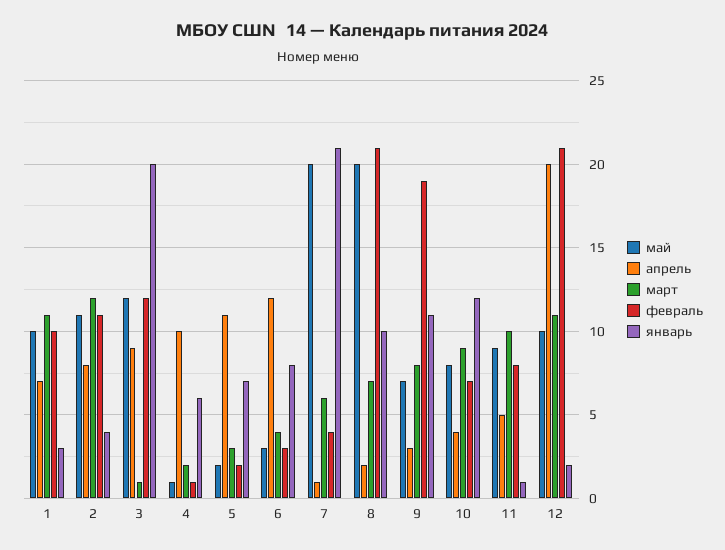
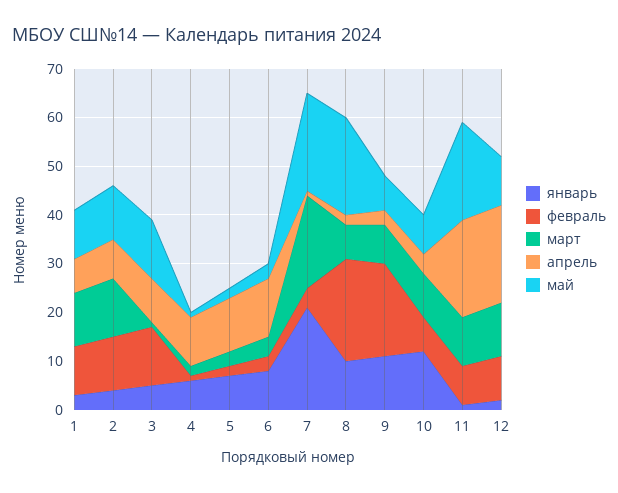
январь, 3: 20 -> 5
март, 7: 6 -> 20
май, 11: 9 -> 20
апрель, 11: 5 -> 20
февраль, 12: 21 -> 10

